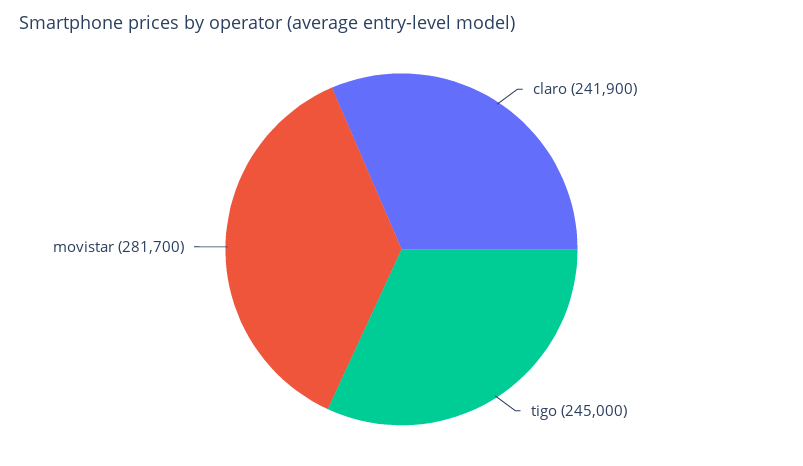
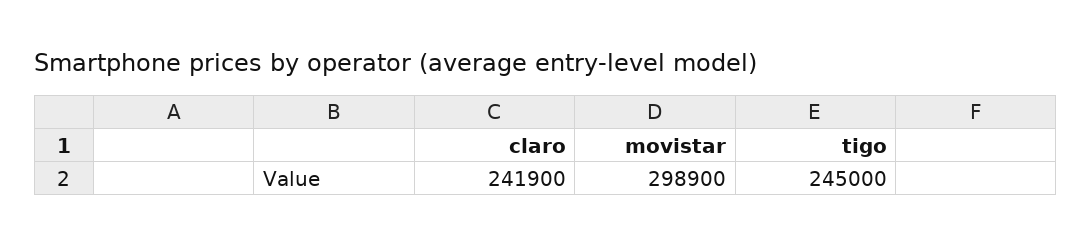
movistar: 281700 -> 298900

